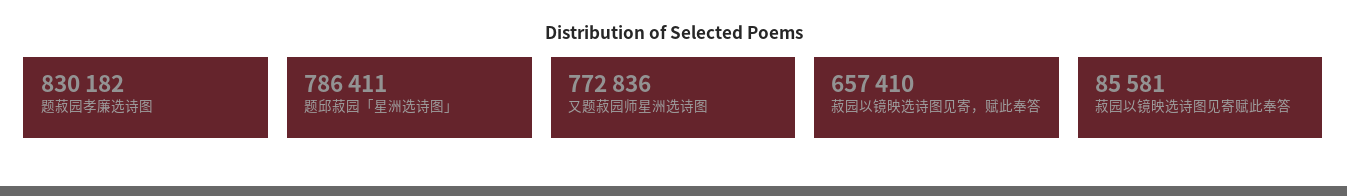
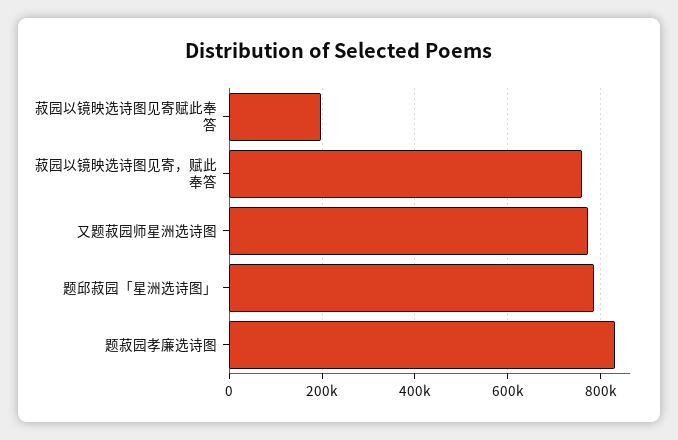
菽园以镜映选诗图见寄，赋此奉答: 657410 -> 760000
菽园以镜映选诗图见寄赋此奉答: 85581 -> 200000

